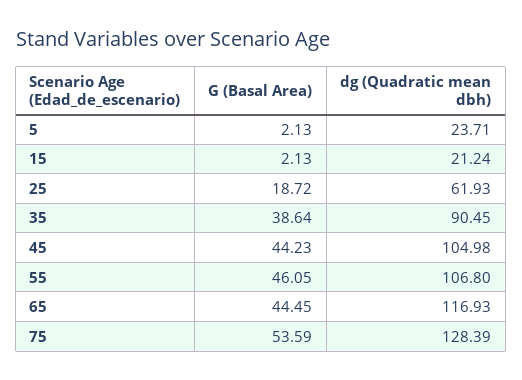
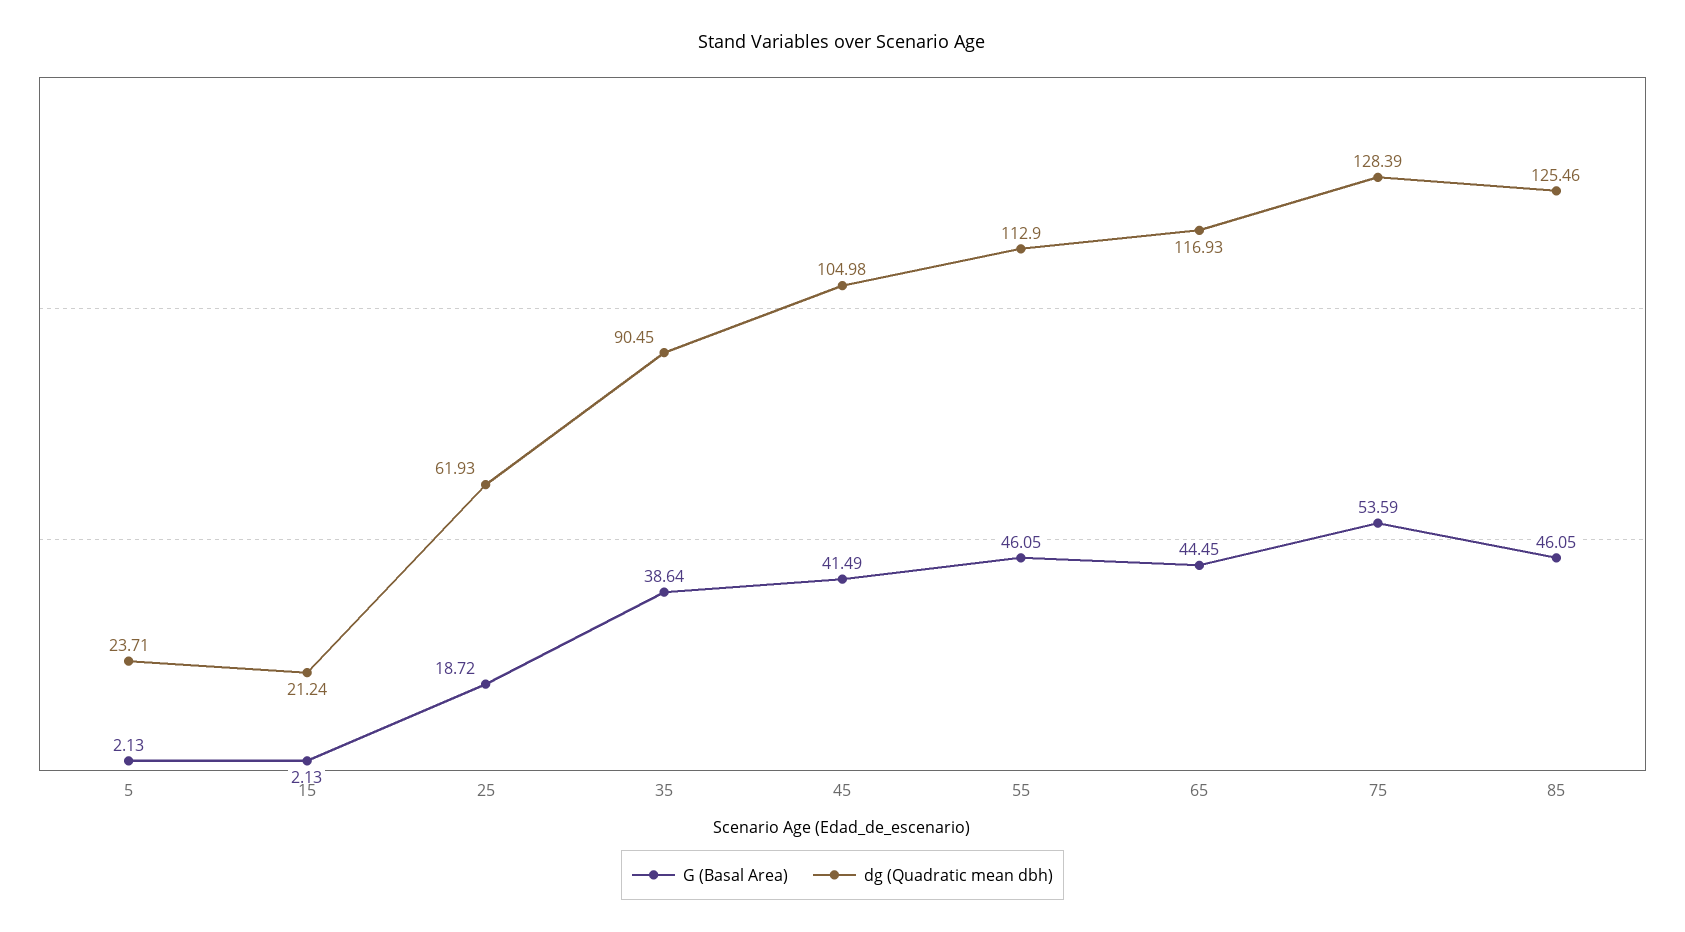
G (Basal Area), 45: 44.23 -> 41.49
dg (Quadratic mean dbh), 55: 106.8 -> 112.9
G (Basal Area), 85: none -> 46.05
dg (Quadratic mean dbh), 85: none -> 125.46

